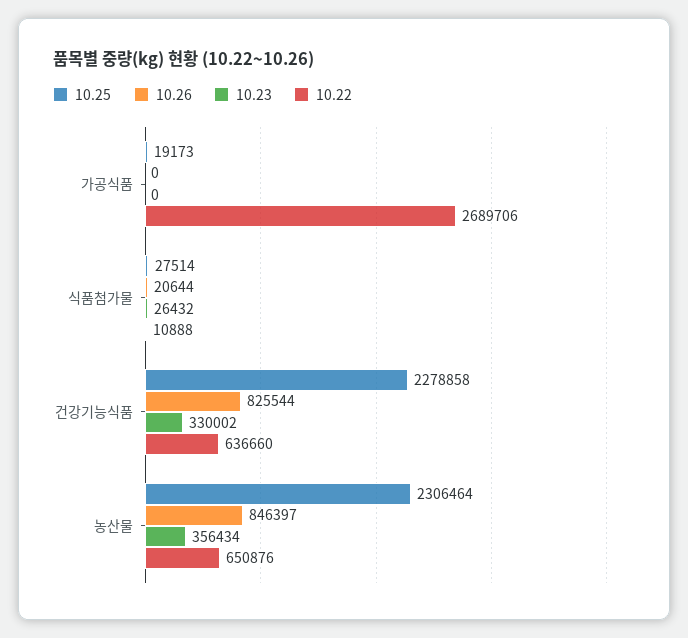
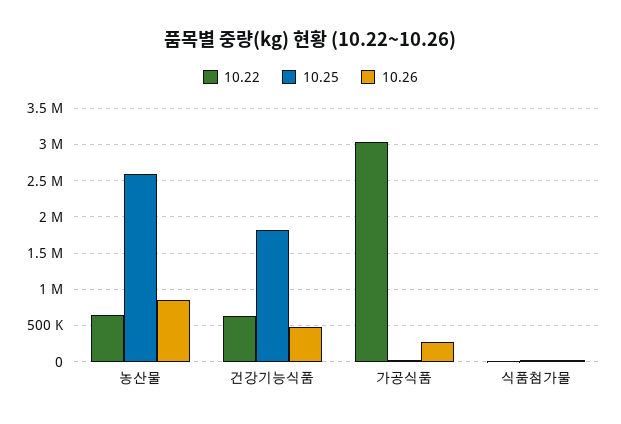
10.26, 가공식품: 0 -> 300000
10.23, 가공식품: 0 -> none
10.22, 가공식품: 2689706 -> 3000000
10.23, 식품첨가물: 26432 -> none
10.25, 건강기능식품: 2278858 -> 1800000
10.26, 건강기능식품: 825544 -> 500000
10.23, 건강기능식품: 330002 -> none
10.25, 농산물: 2306464 -> 2600000
10.23, 농산물: 356434 -> none

